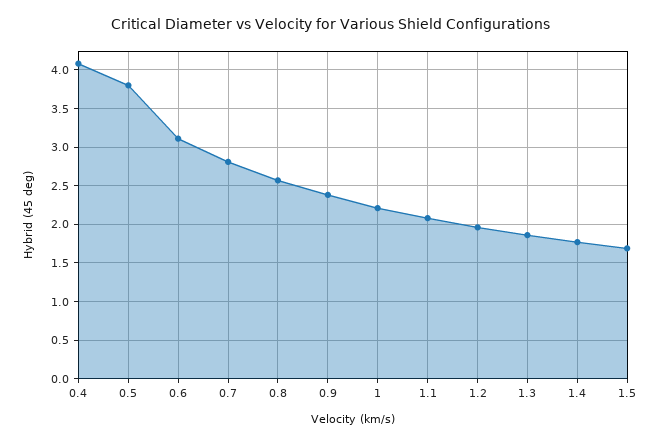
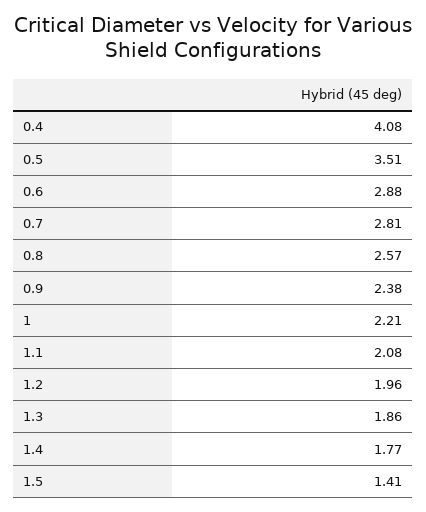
0.5: 3.8 -> 3.51
0.6: 3.1 -> 2.88
1.5: 1.7 -> 1.41

